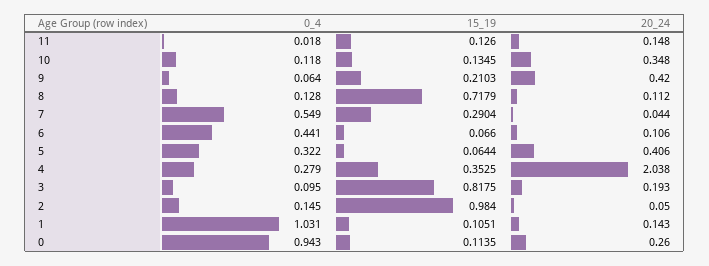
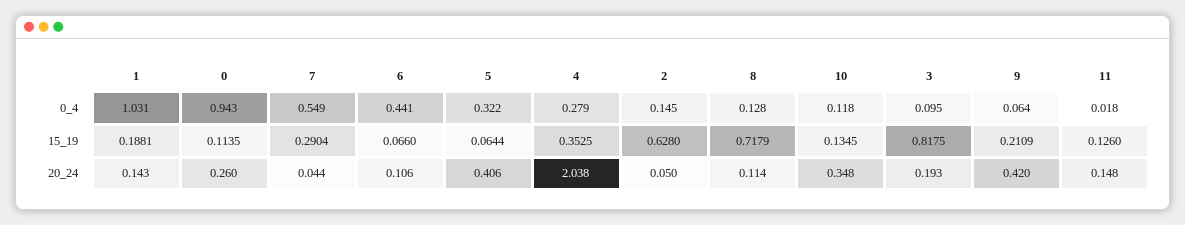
15_19, 9: 0.2103 -> 0.2109
20_24, 8: 0.112 -> 0.114
15_19, 2: 0.984 -> 0.628
15_19, 1: 0.1051 -> 0.1881

